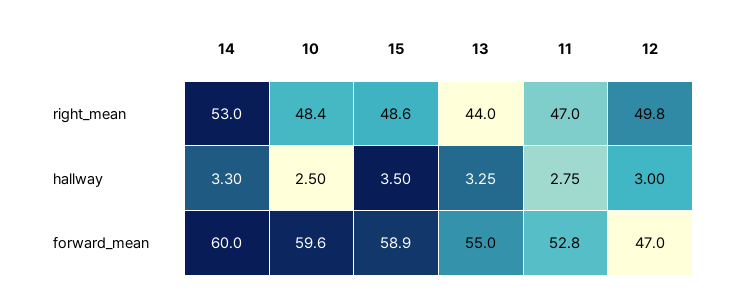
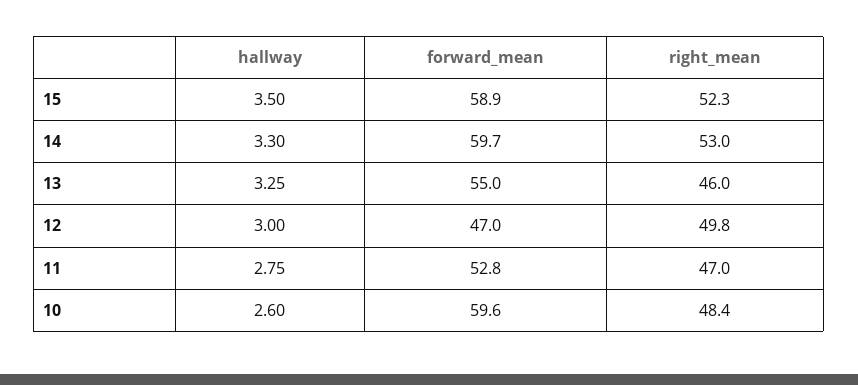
15, right_mean: 48.6 -> 52.3
13, right_mean: 44 -> 46
10, hallway: 2.5 -> 2.6
14, forward_mean: 60 -> 59.7

